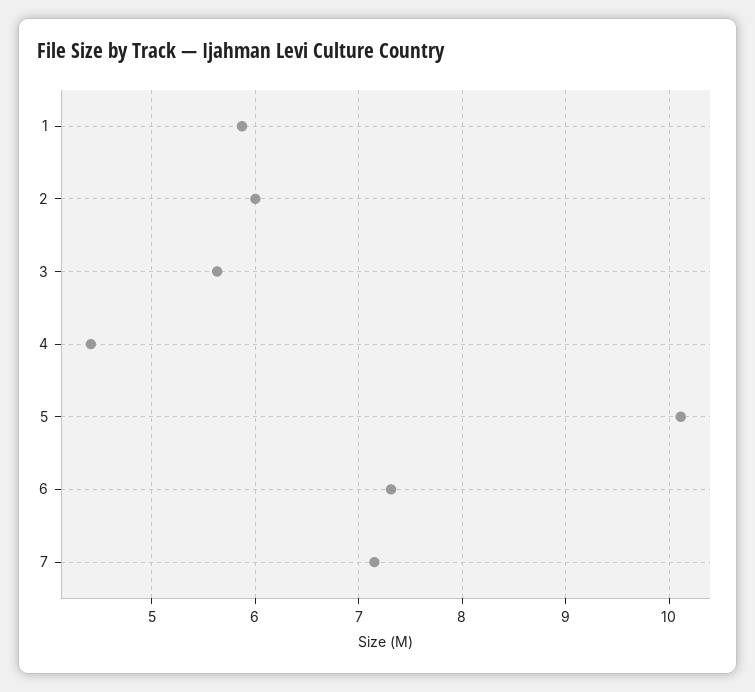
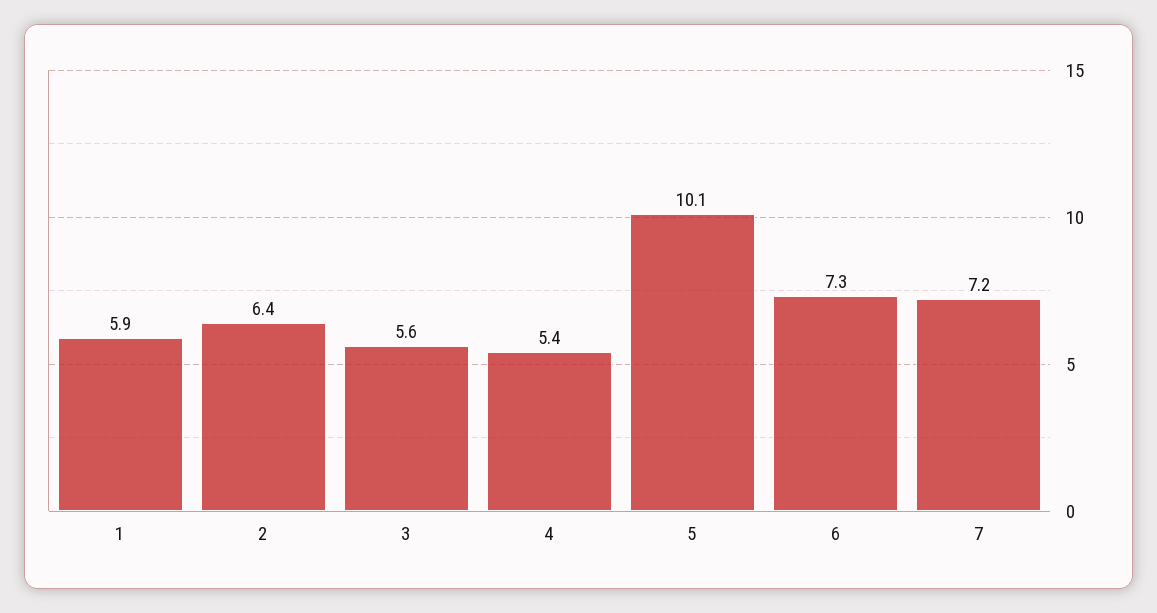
2: 6 -> 6.4
4: 4.4 -> 5.4

